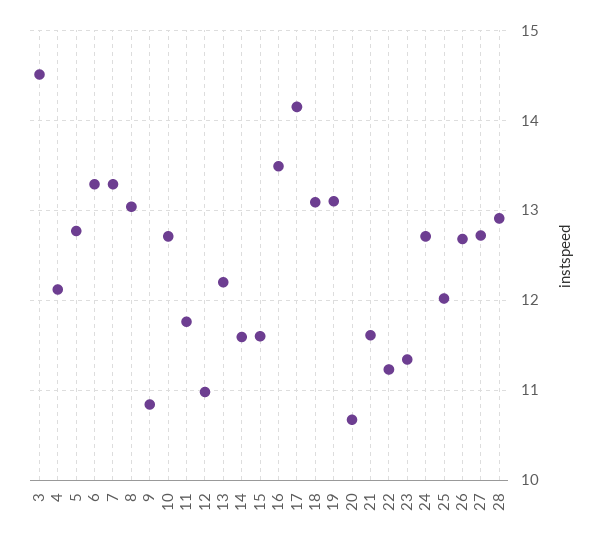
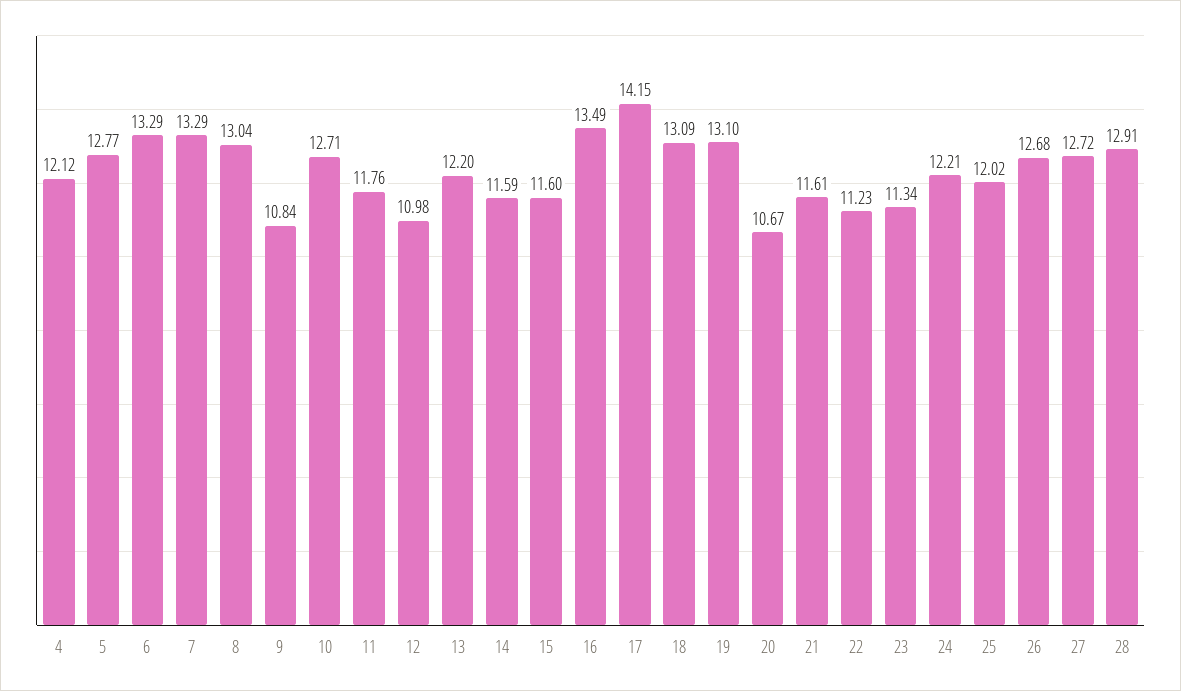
3: 14.5 -> none
24: 12.7 -> 12.21

